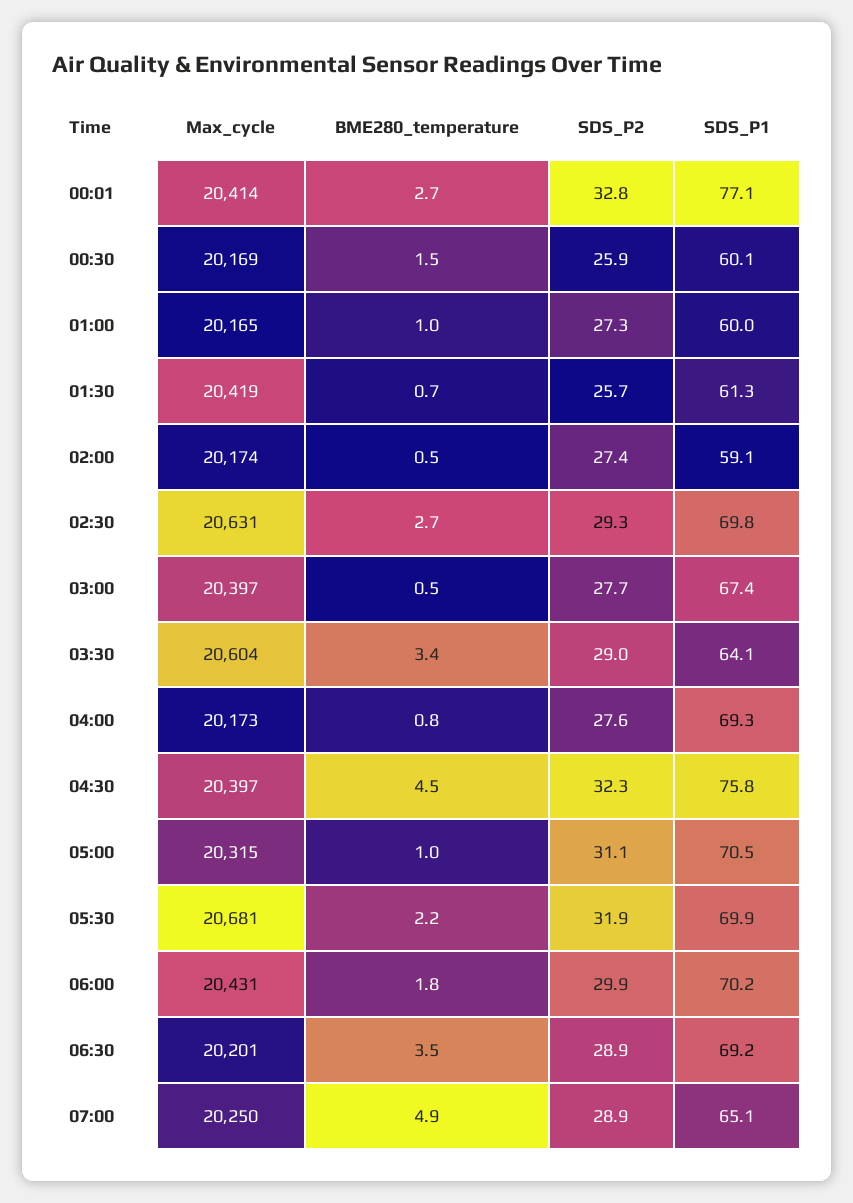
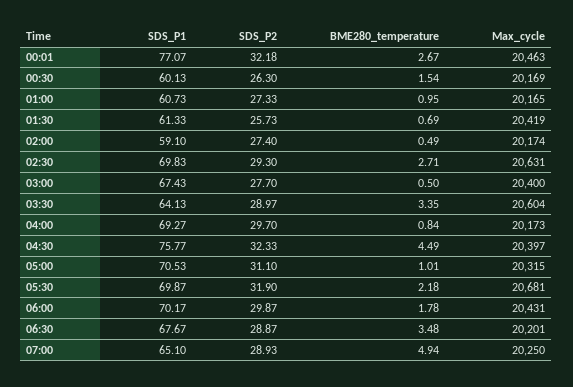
Max_cycle, 00:01: 20414 -> 20463
SDS_P2, 00:01: 32.8 -> 32.18
SDS_P2, 00:30: 25.9 -> 26.3
SDS_P1, 01:00: 60 -> 60.73
Max_cycle, 03:00: 20397 -> 20400
SDS_P2, 04:00: 27.6 -> 29.7
SDS_P1, 06:30: 69.2 -> 67.67

